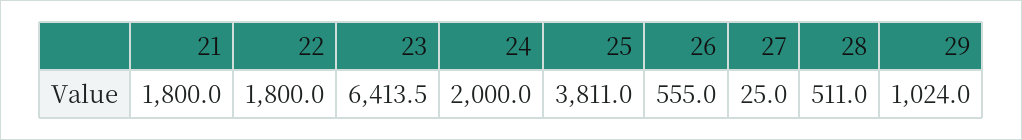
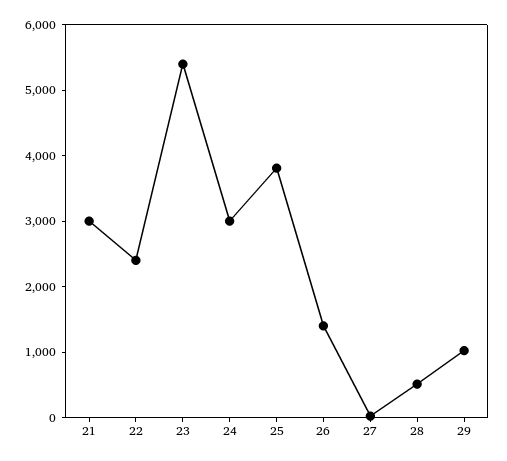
21: 1800 -> 3000
22: 1800 -> 2400
23: 6413.5 -> 5400
24: 2000 -> 3000
26: 555 -> 1400

